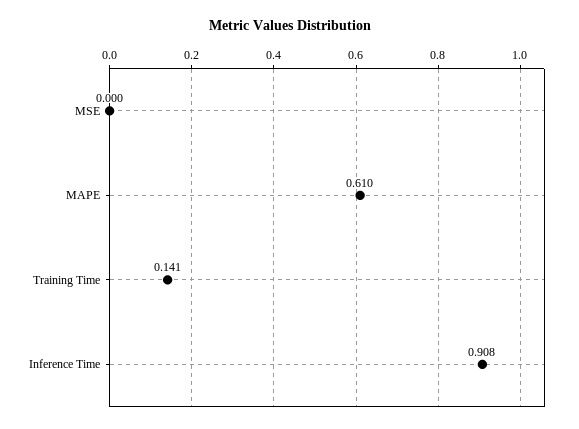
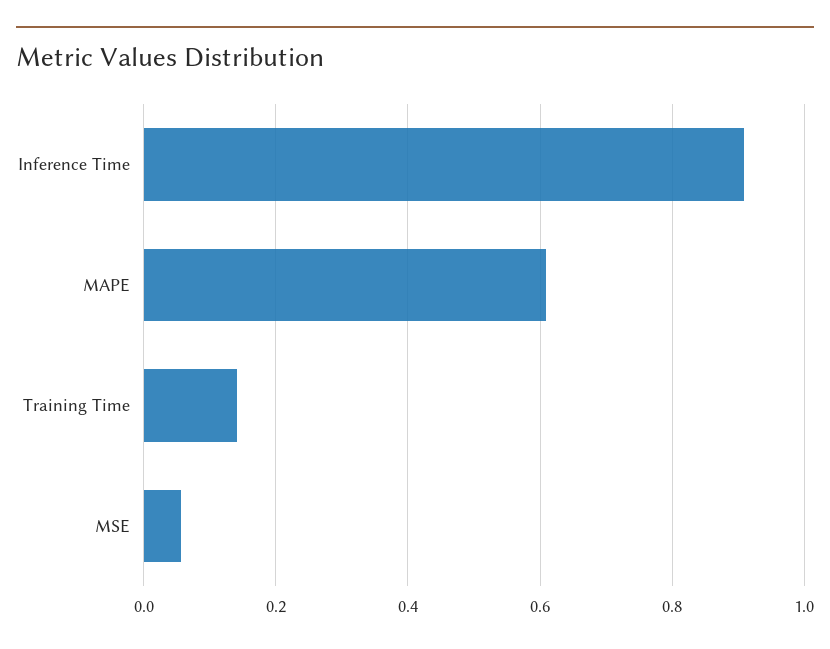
MSE: 0 -> 0.06

